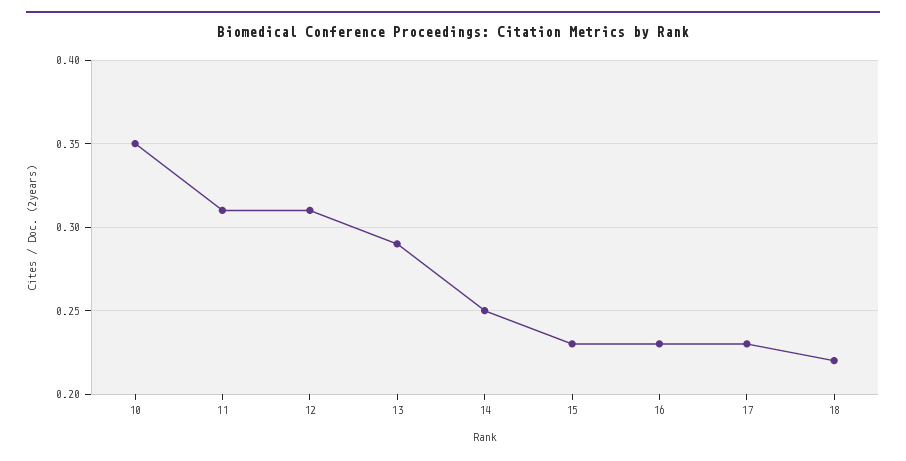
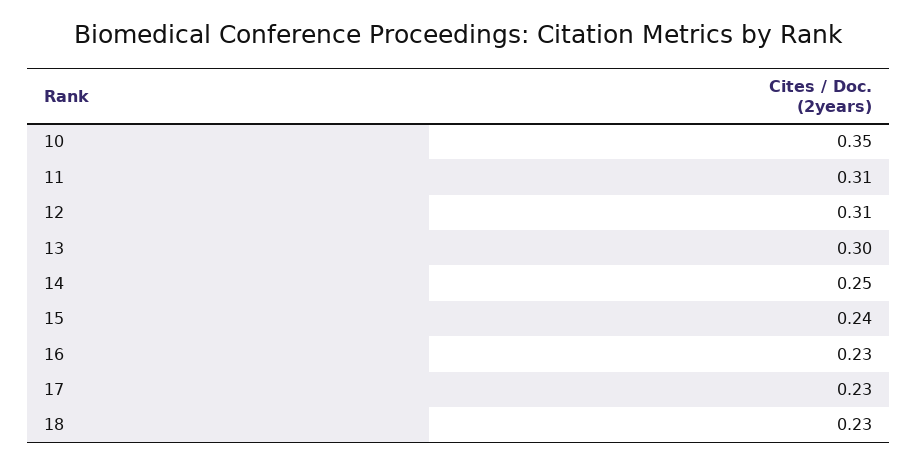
13: 0.29 -> 0.3
15: 0.23 -> 0.24
18: 0.22 -> 0.23

